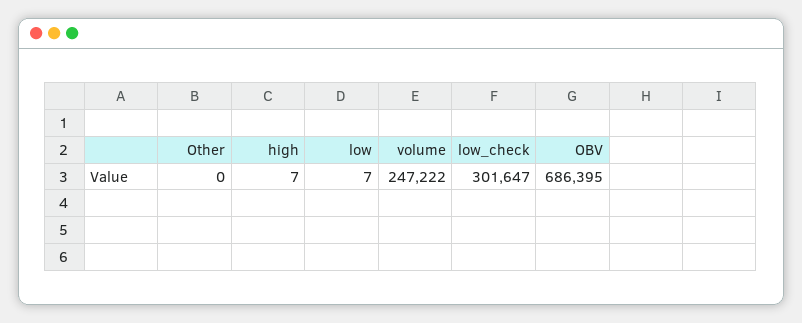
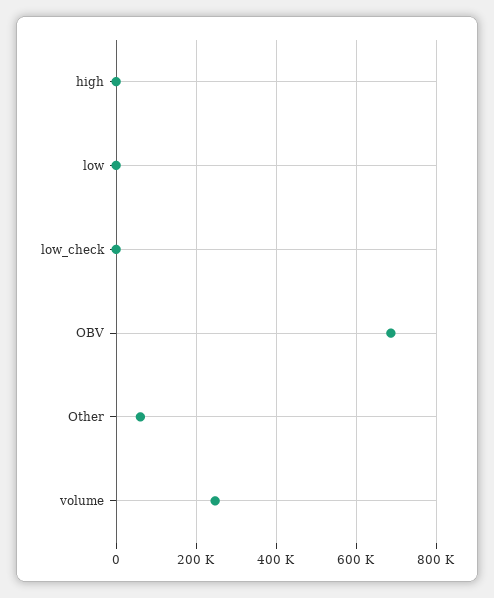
Other: 0 -> 60000
low_check: 301647 -> 0

